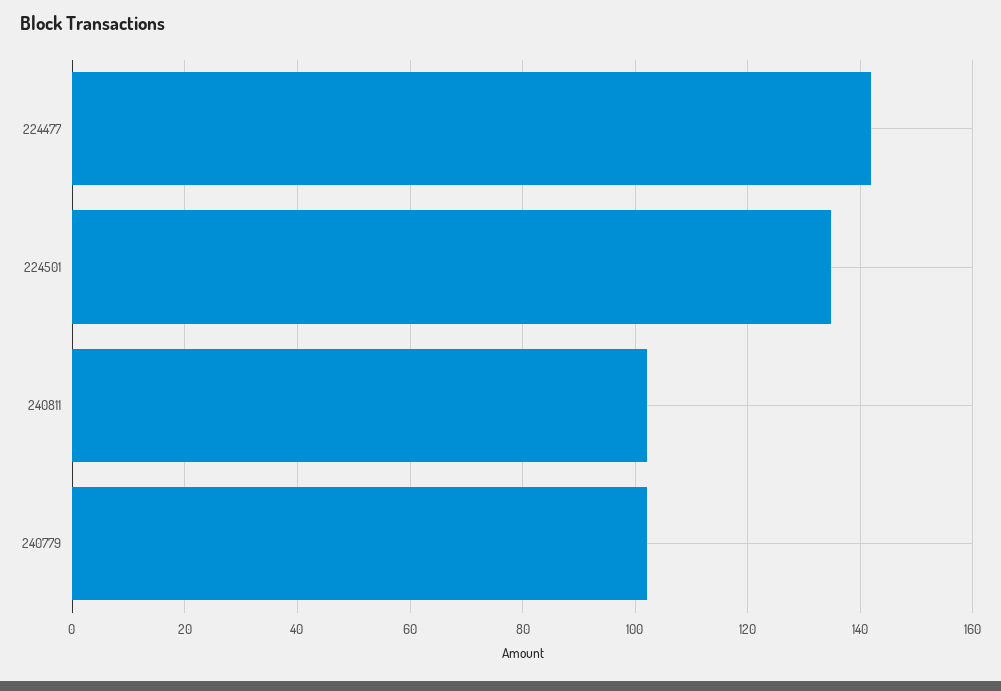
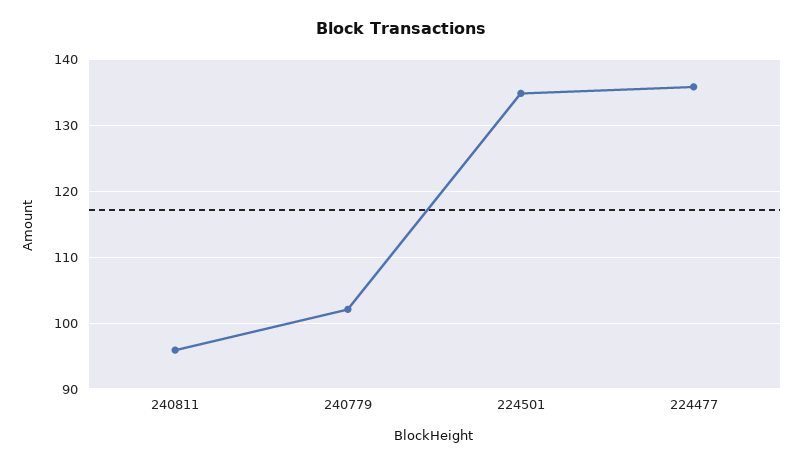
224477: 142 -> 136
240811: 102 -> 96

